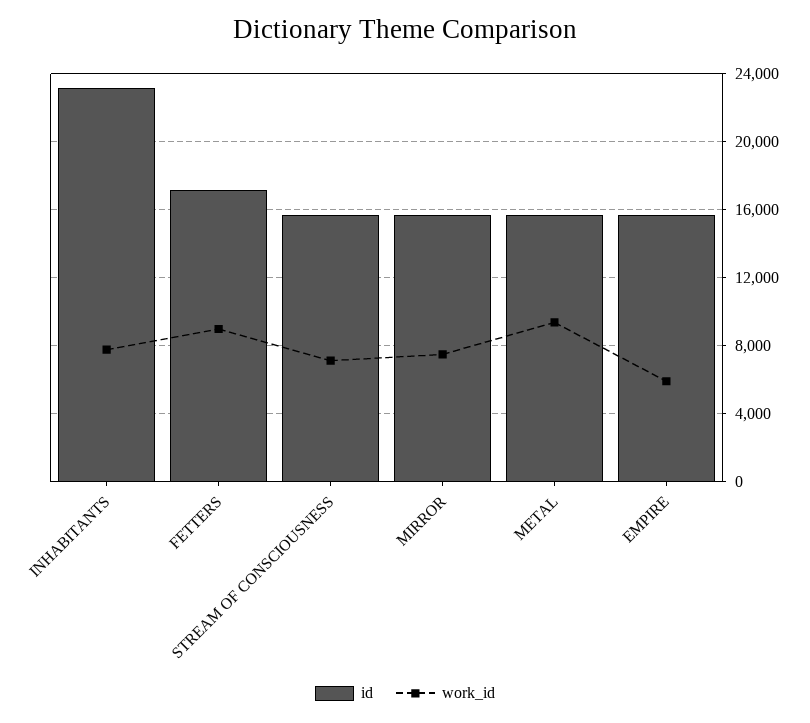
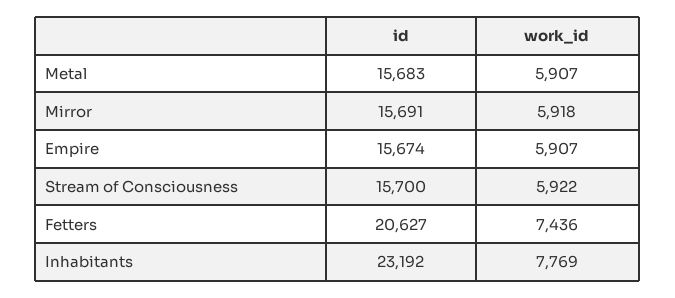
id, FETTERS: 17000 -> 20627
work_id, FETTERS: 9000 -> 7436
work_id, STREAM OF CONSCIOUSNESS: 7000 -> 5922
work_id, MIRROR: 7500 -> 5918
work_id, METAL: 9500 -> 5907

